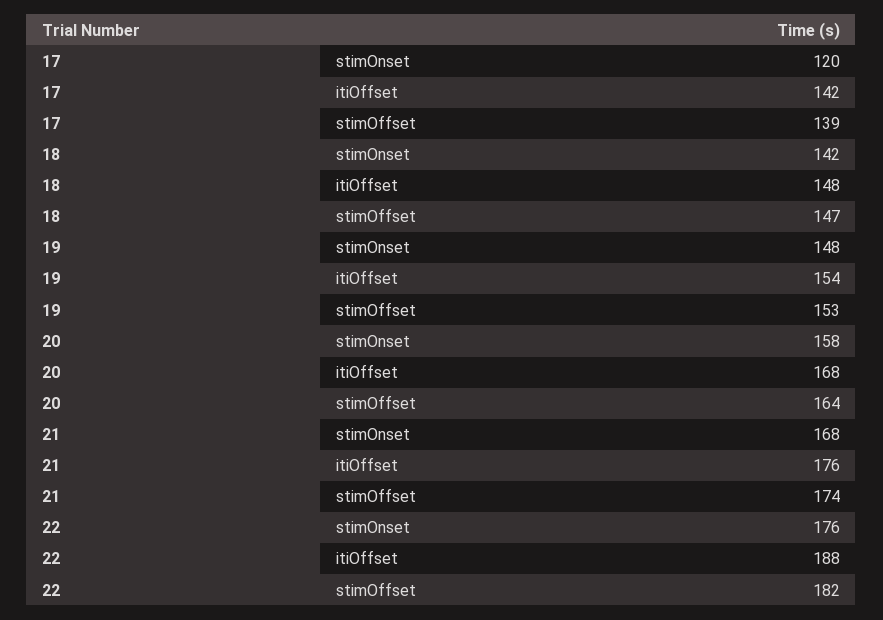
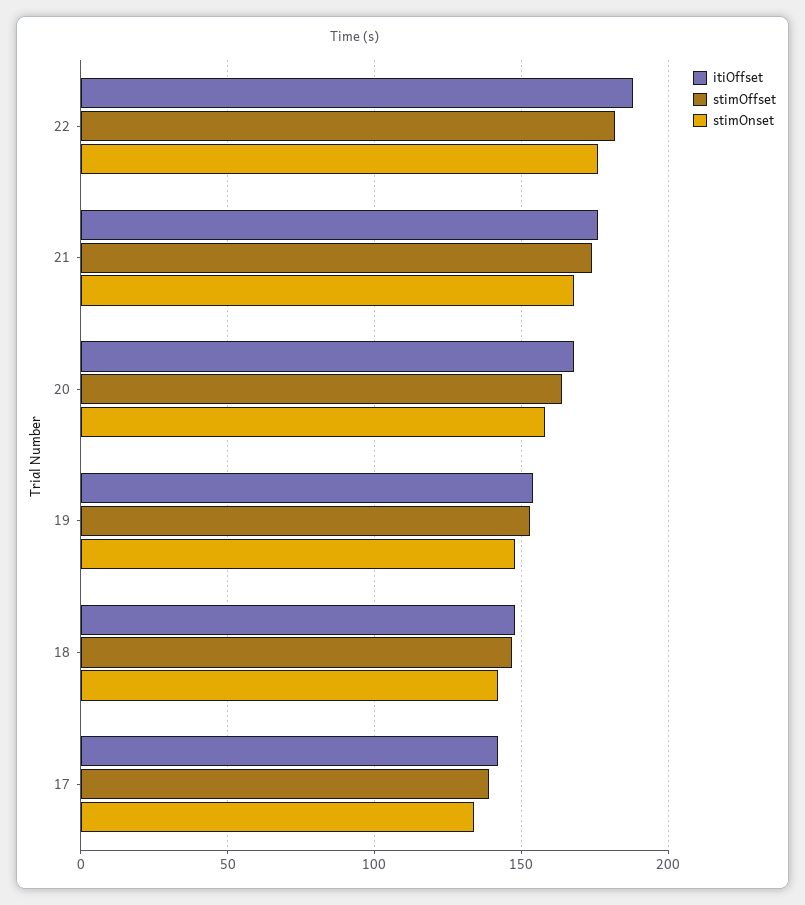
stimOnset, 17: 120 -> 135

